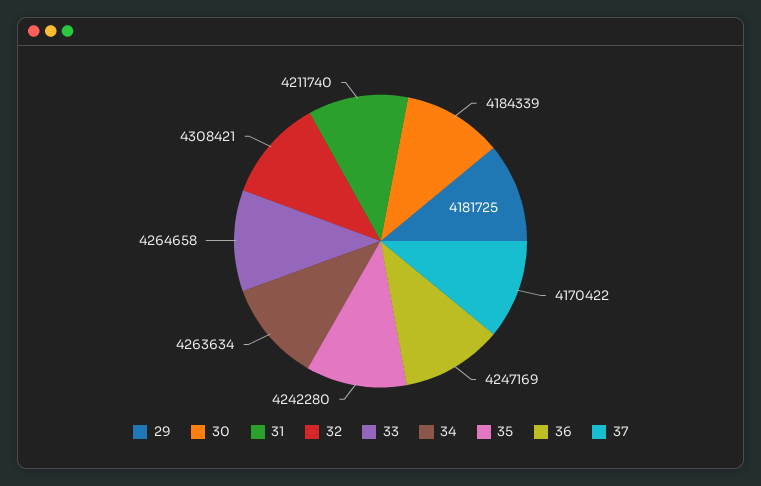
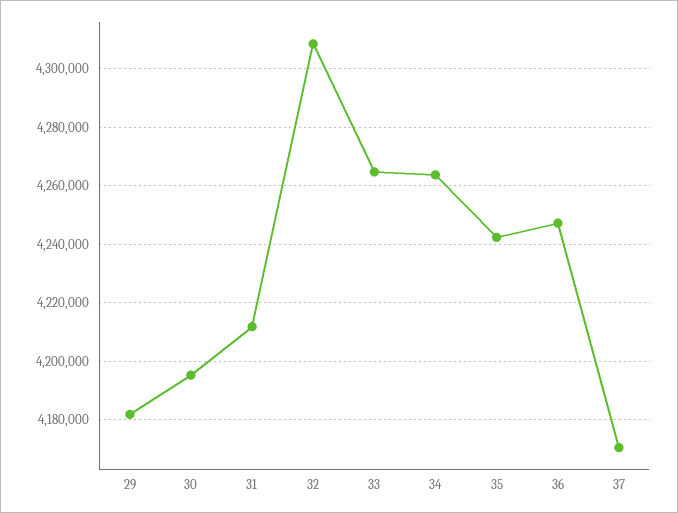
30: 4184339 -> 4195000

